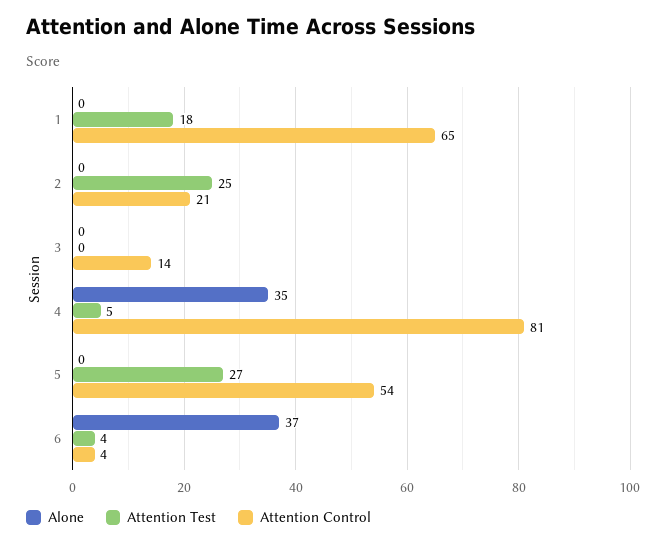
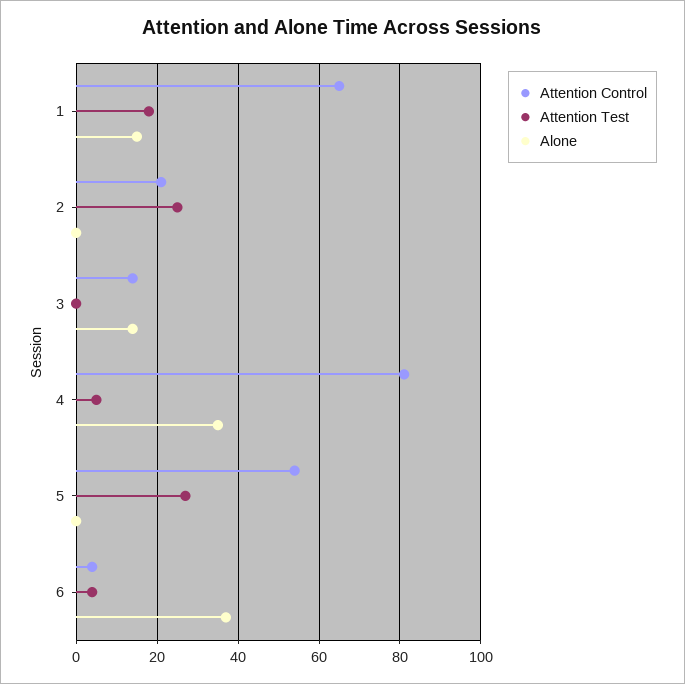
Alone, 1: 0 -> 15
Alone, 3: 0 -> 15

